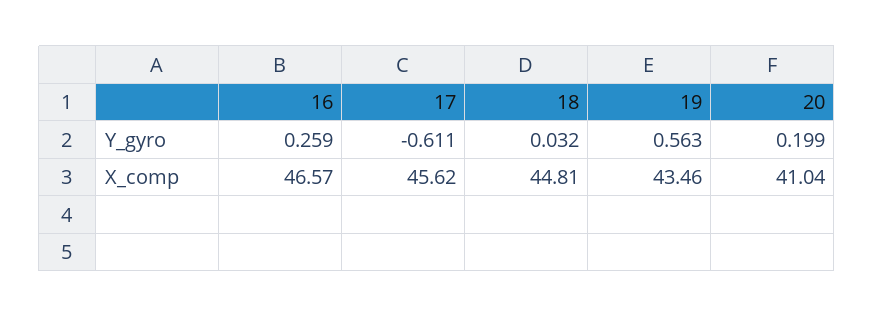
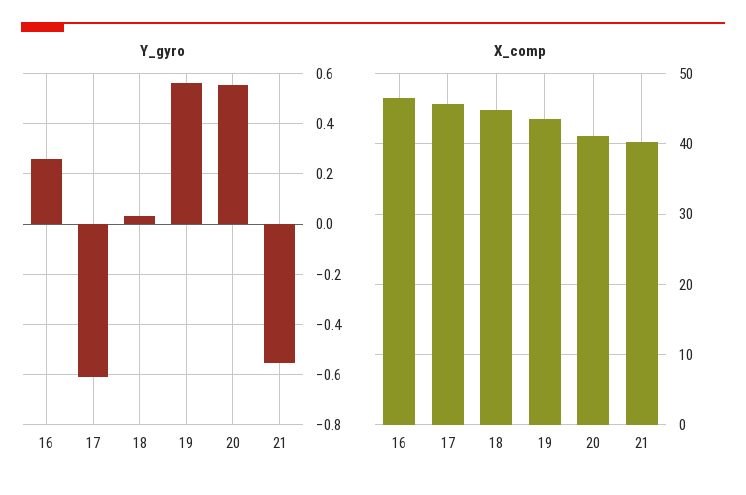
Y_gyro, 20: 0.199 -> 0.55
Y_gyro, 21: none -> -0.55
X_comp, 21: none -> 40

